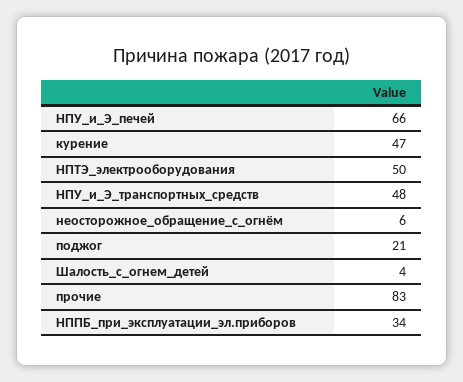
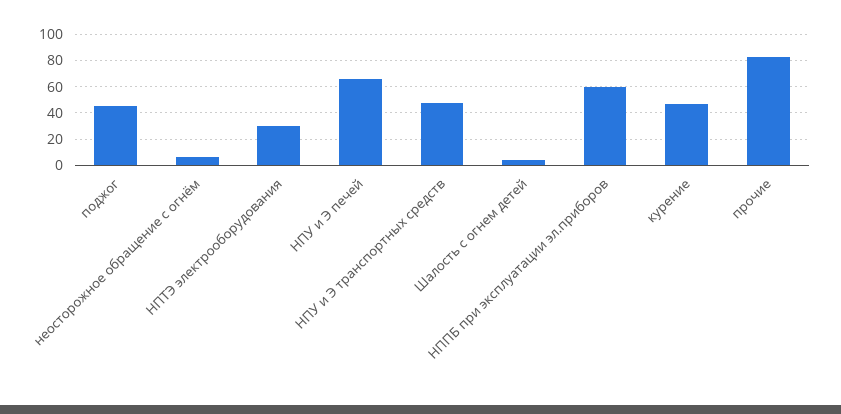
НПТЭ_электрооборудования: 50 -> 30
поджог: 21 -> 45
НППБ_при_эксплуатации_эл.приборов: 34 -> 60

